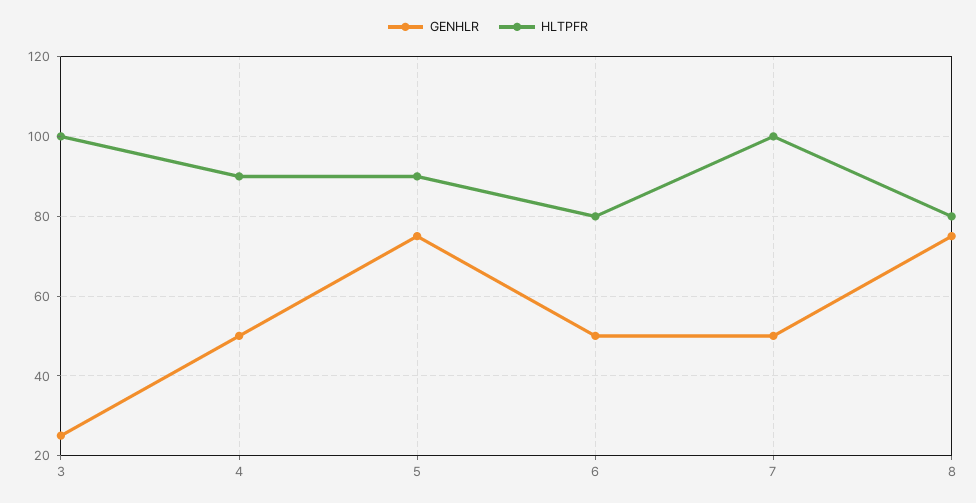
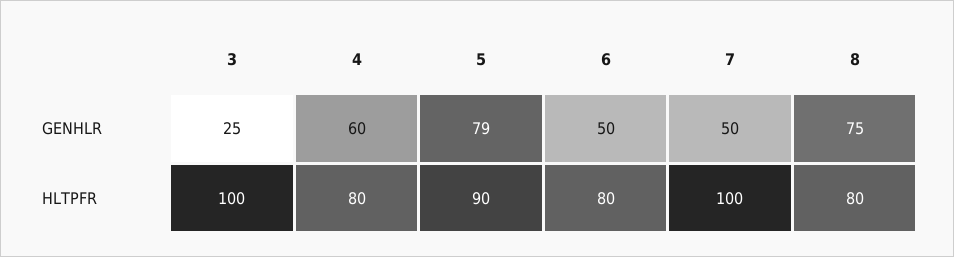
GENHLR, 4: 50 -> 60
HLTPFR, 4: 90 -> 80
GENHLR, 5: 75 -> 79

